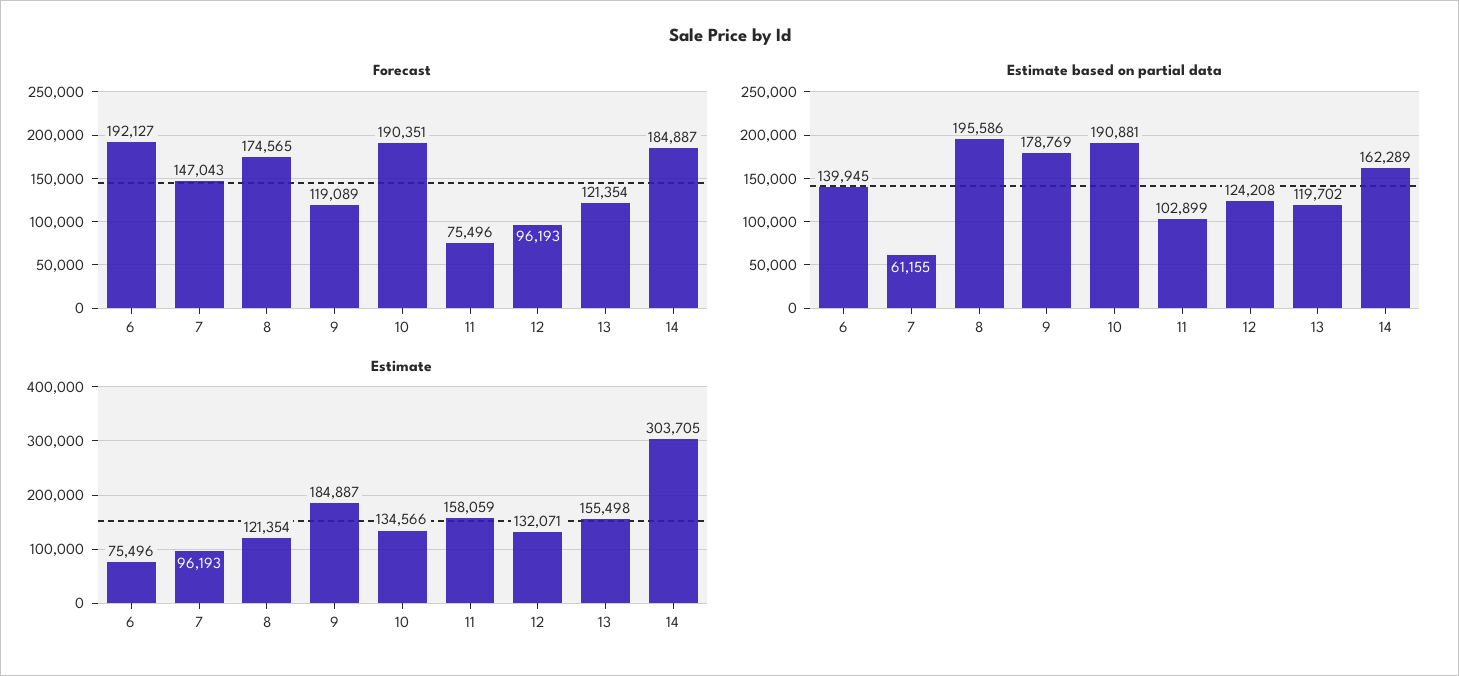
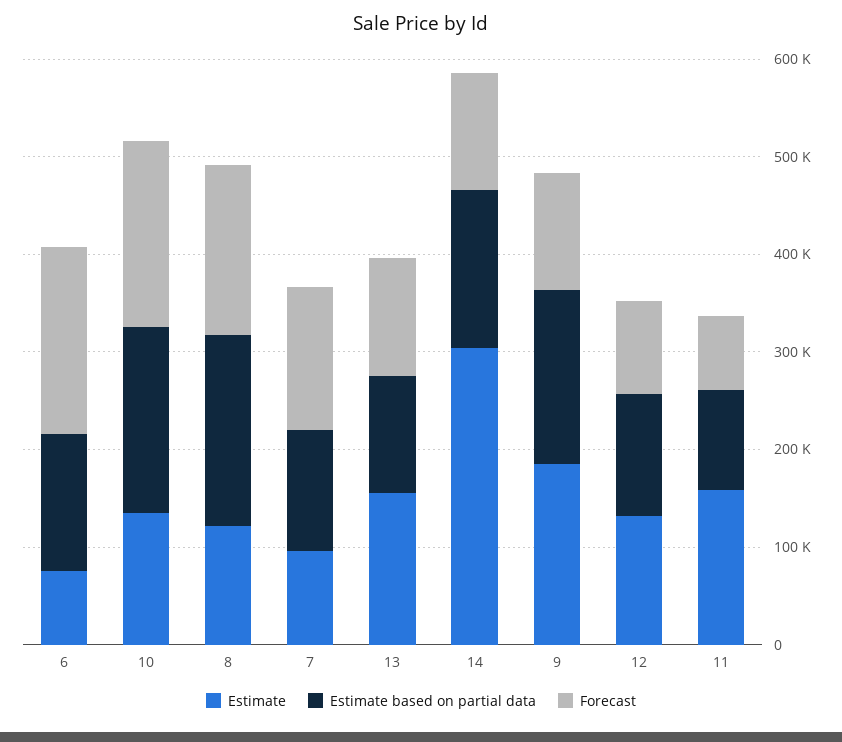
Forecast, 14: 184887 -> 120000
Estimate based on partial data, 7: 61155 -> 120000

